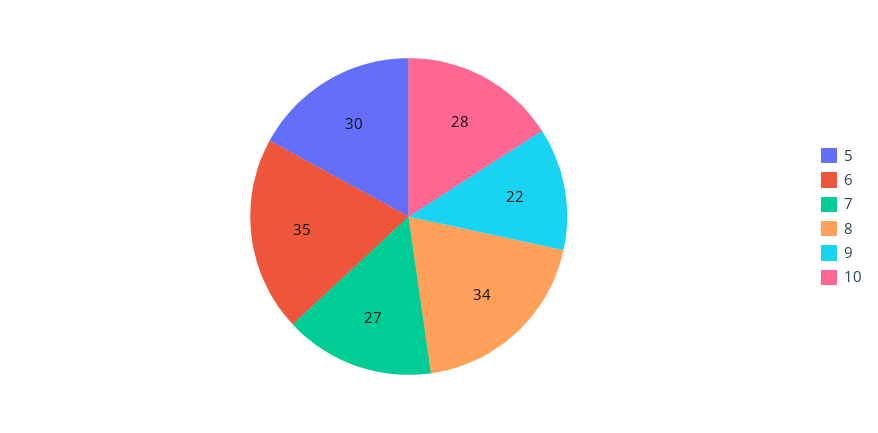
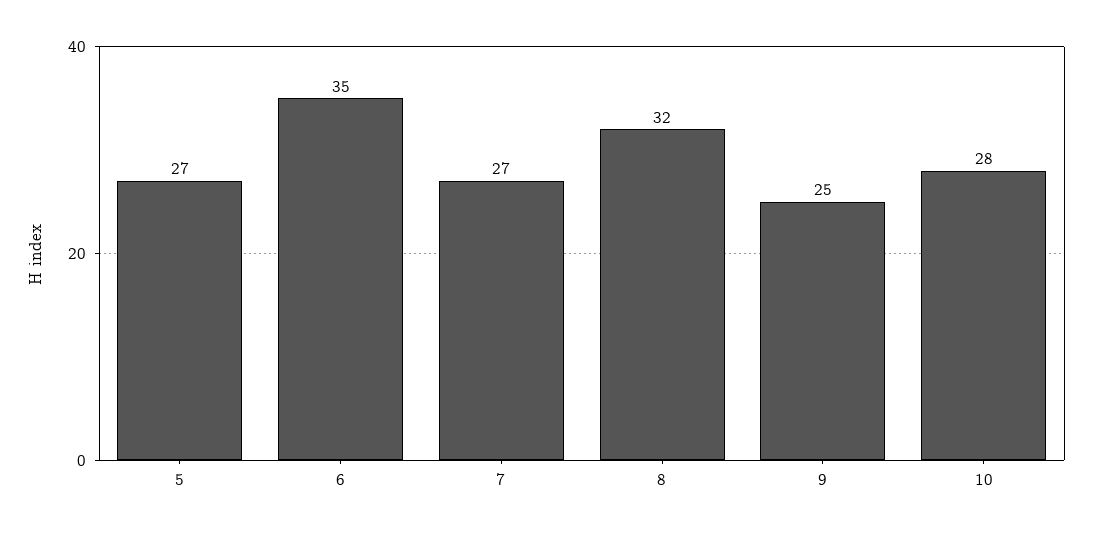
5: 30 -> 27
8: 34 -> 32
9: 22 -> 25

